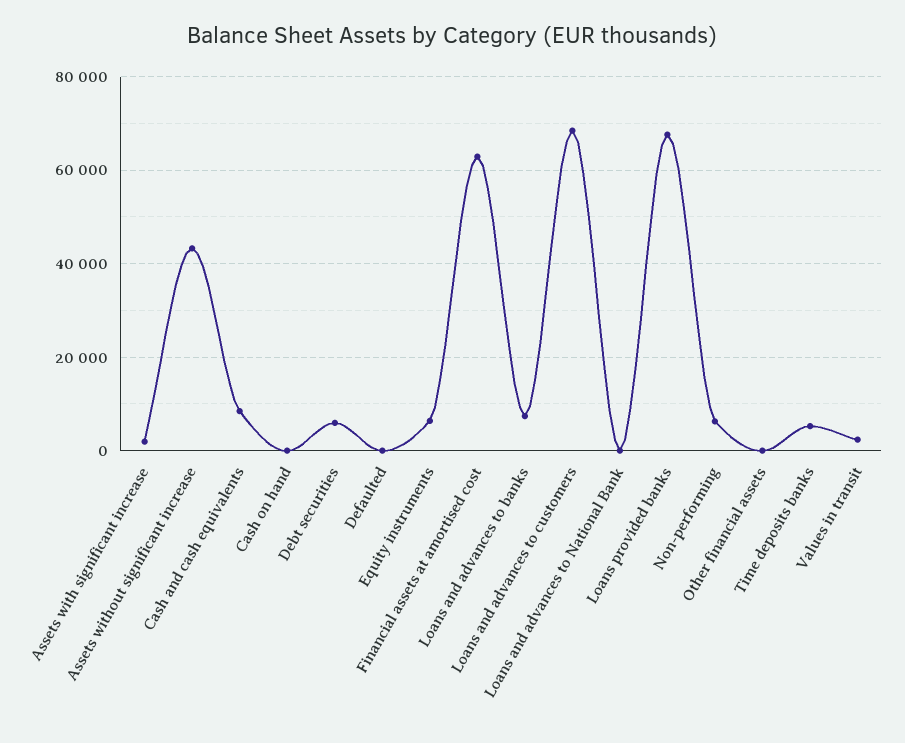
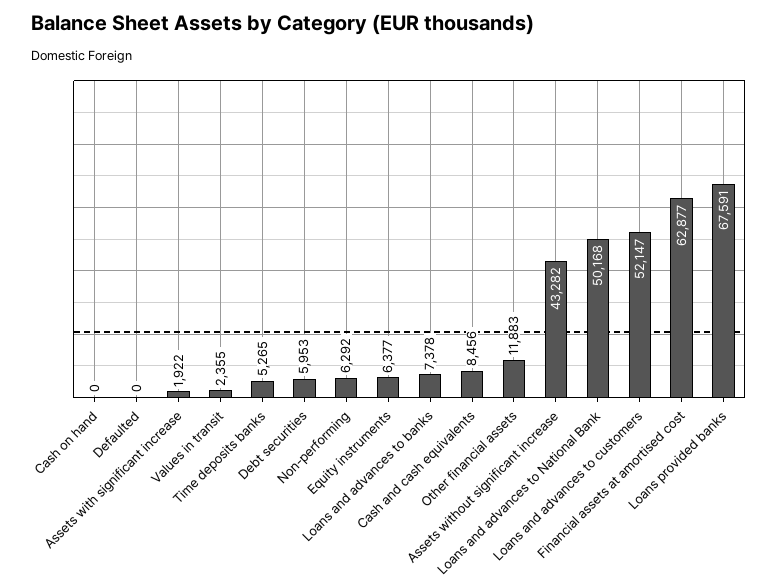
Loans and advances to customers: 68000 -> 52147
Loans and advances to National Bank: 0 -> 50168
Other financial assets: 0 -> 11883

